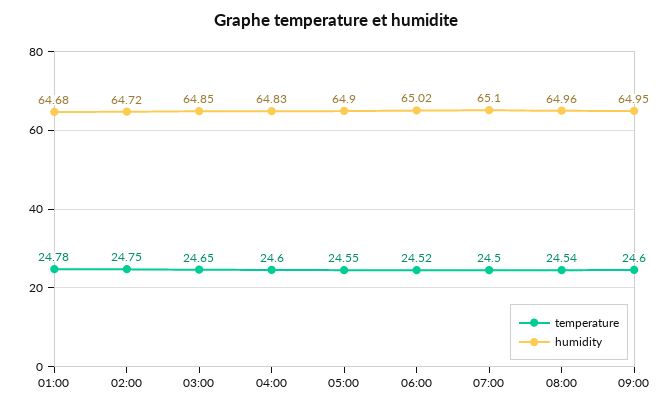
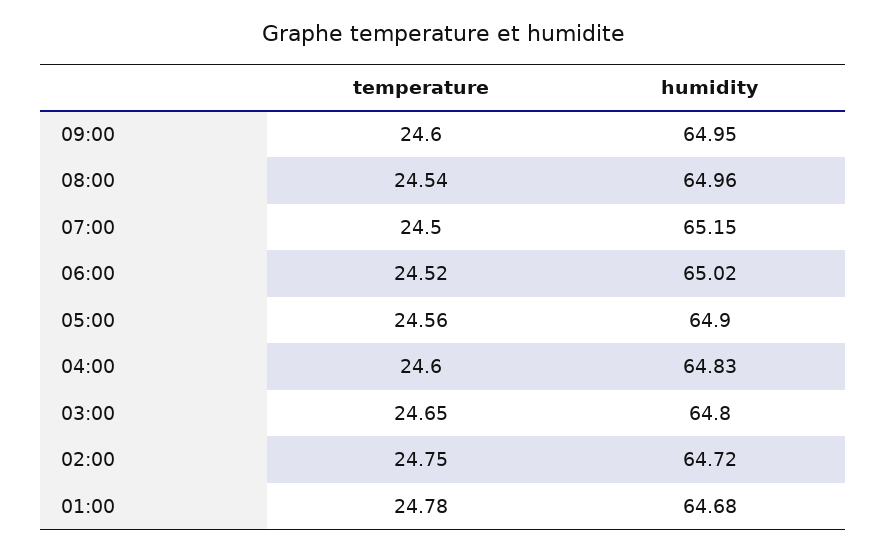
humidity, 03:00: 64.85 -> 64.8
temperature, 05:00: 24.55 -> 24.56
humidity, 07:00: 65.1 -> 65.15

